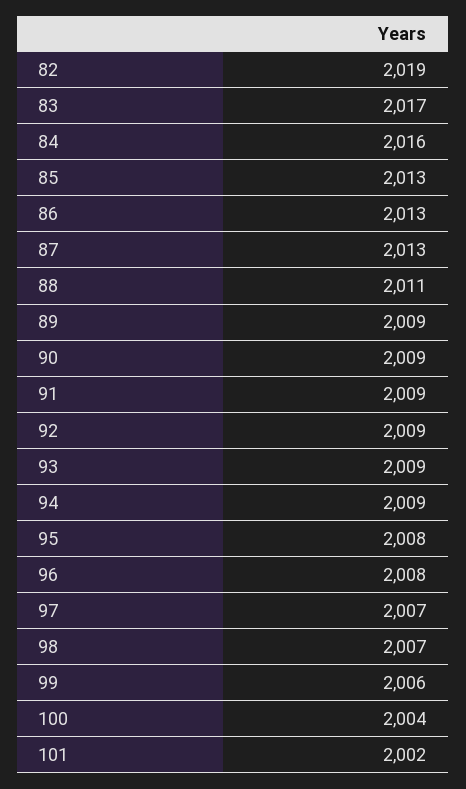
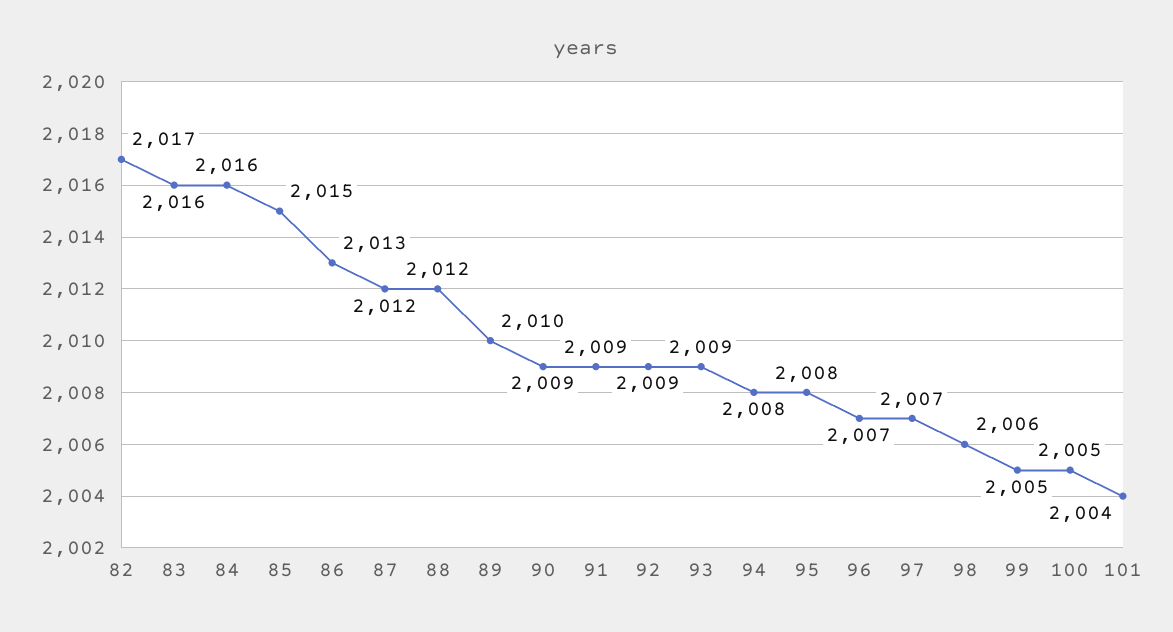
82: 2019 -> 2017
83: 2017 -> 2016
85: 2013 -> 2015
87: 2013 -> 2012
88: 2011 -> 2012
89: 2009 -> 2010
94: 2009 -> 2008
96: 2008 -> 2007
98: 2007 -> 2006
99: 2006 -> 2005
100: 2004 -> 2005
101: 2002 -> 2004

